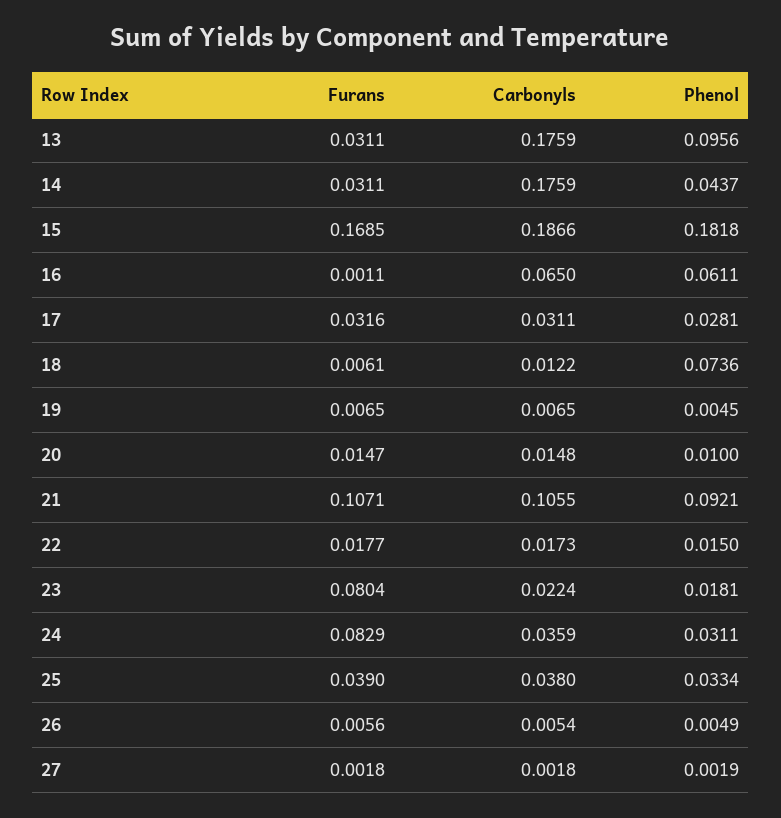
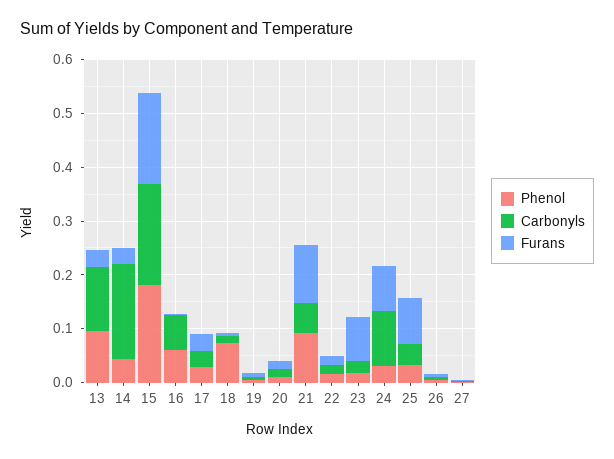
Carbonyls, 13: 0.1759 -> 0.12
Carbonyls, 21: 0.1055 -> 0.06
Carbonyls, 24: 0.0359 -> 0.1
Furans, 25: 0.039 -> 0.08

